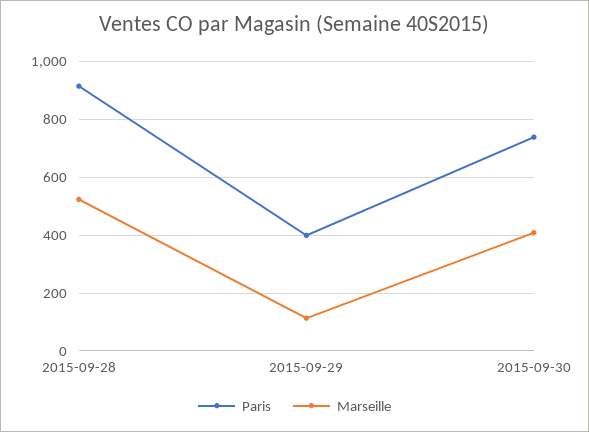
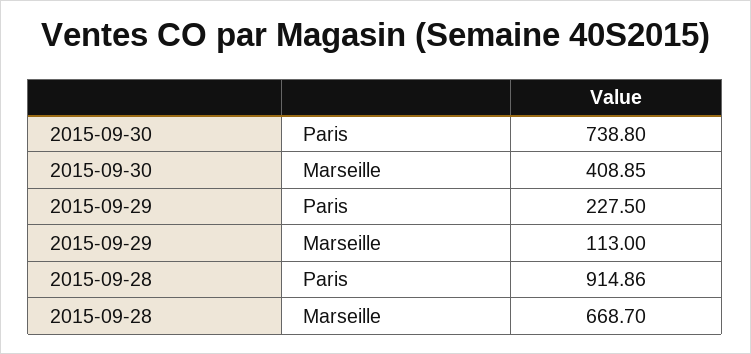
Marseille, 2015-09-28: 525 -> 668.7
Paris, 2015-09-29: 400 -> 227.5

